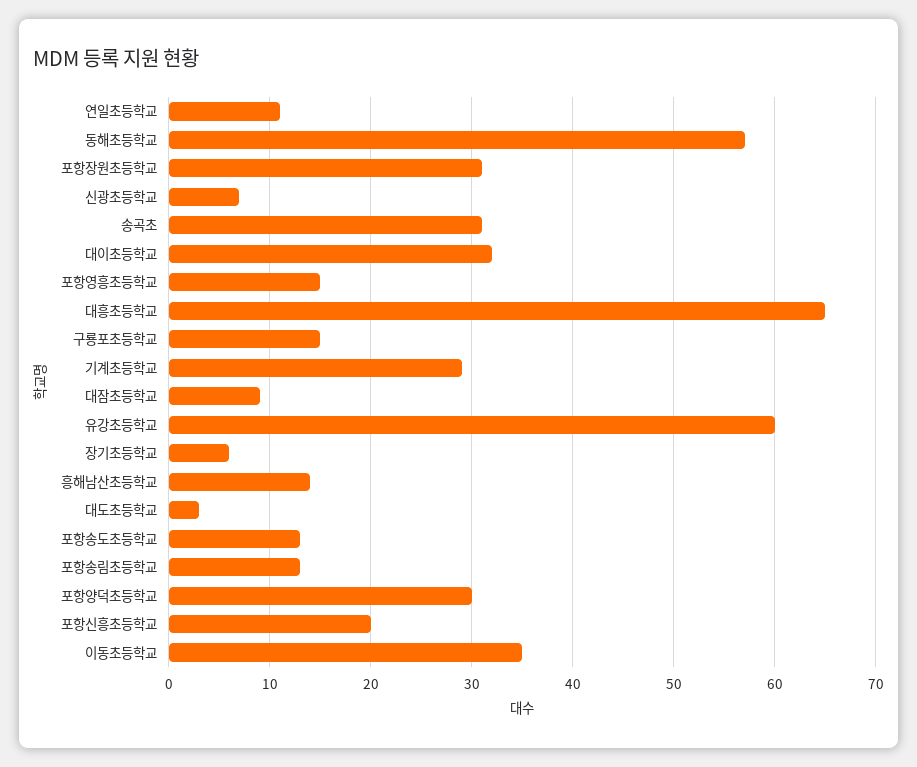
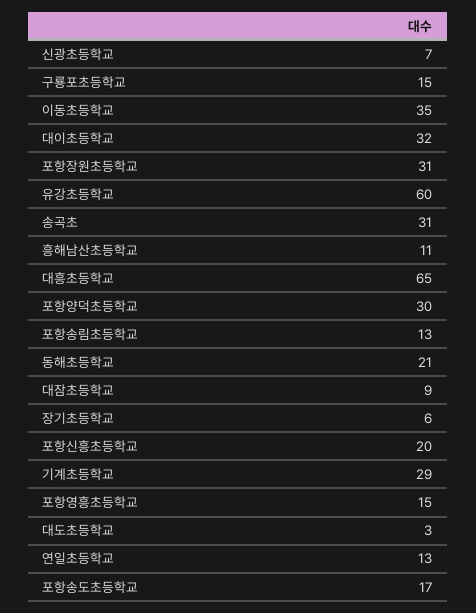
연일초등학교: 11 -> 13
동해초등학교: 57 -> 21
흥해남산초등학교: 14 -> 11
포항송도초등학교: 13 -> 17

